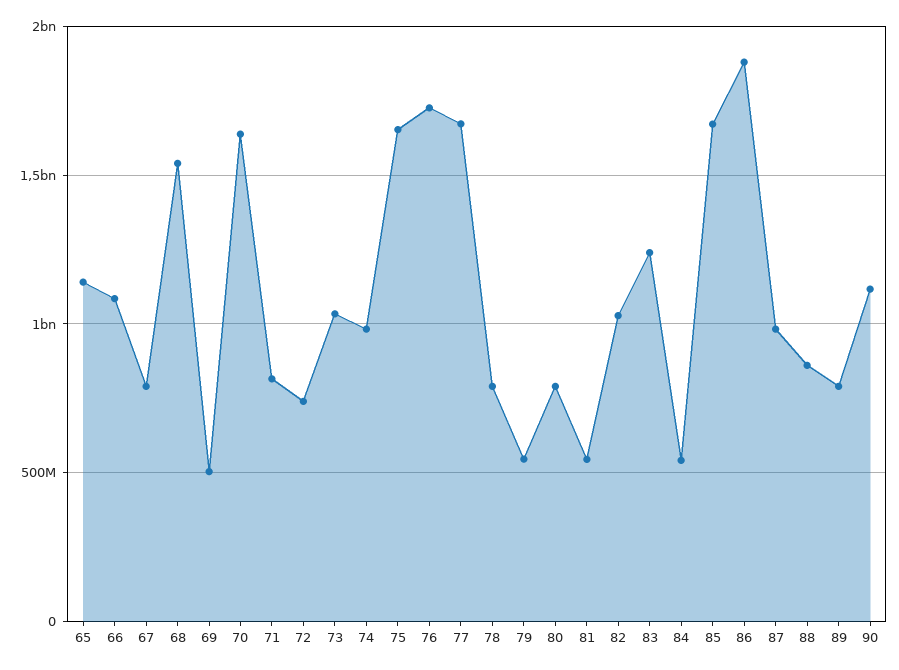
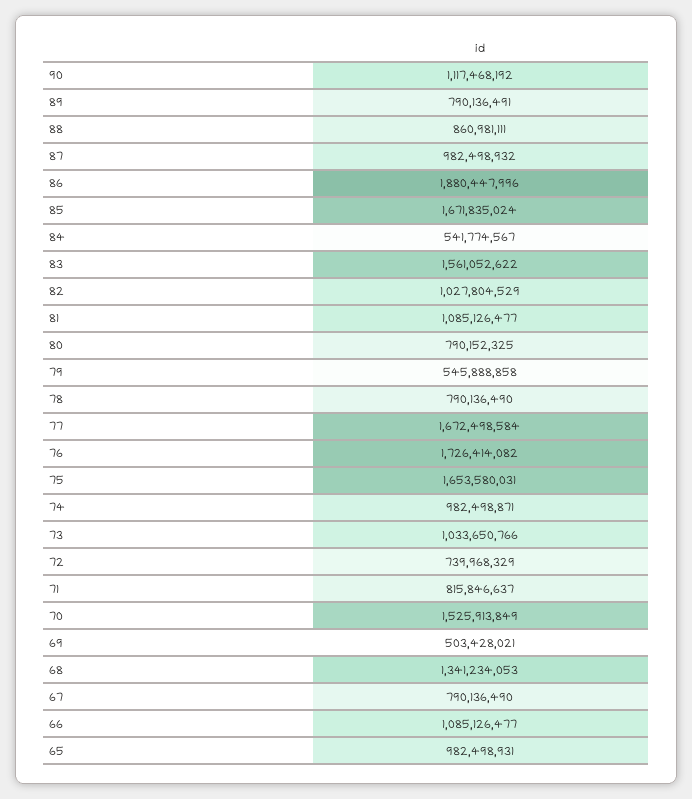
65: 1150000000 -> 982498931
68: 1550000000 -> 1341234053
70: 1650000000 -> 1525913849
81: 550000000 -> 1085126477
83: 1250000000 -> 1561052622

